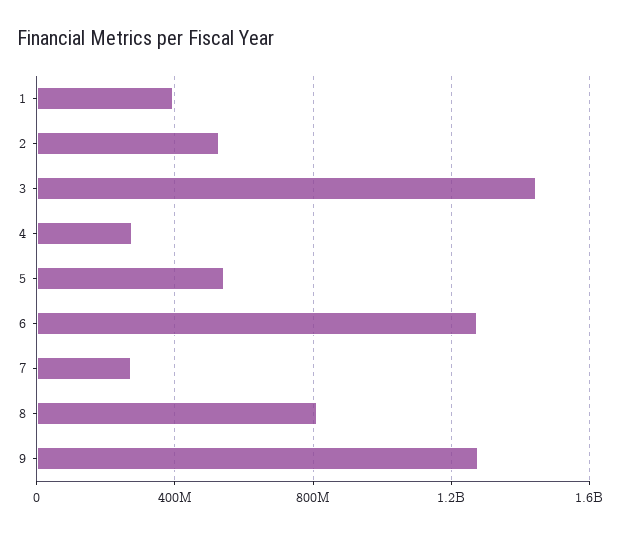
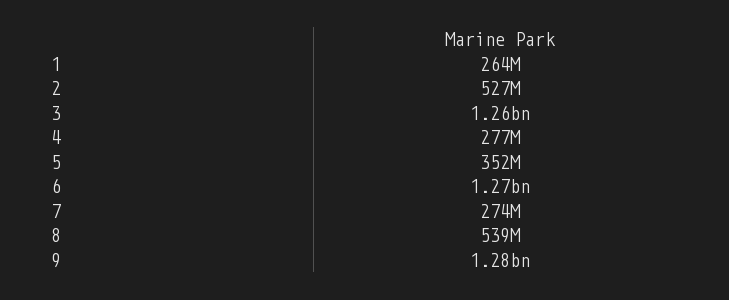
1: 400000000 -> 264000000
3: 1450000000 -> 1260000000
5: 550000000 -> 352000000
8: 800000000 -> 539000000

